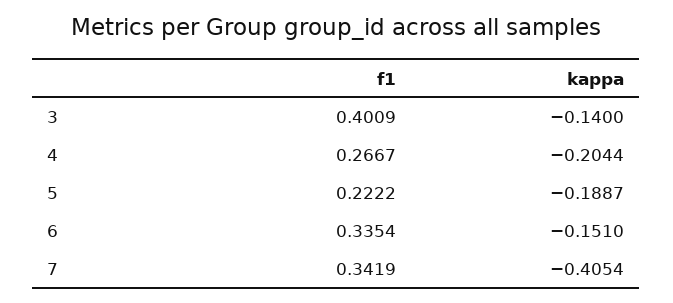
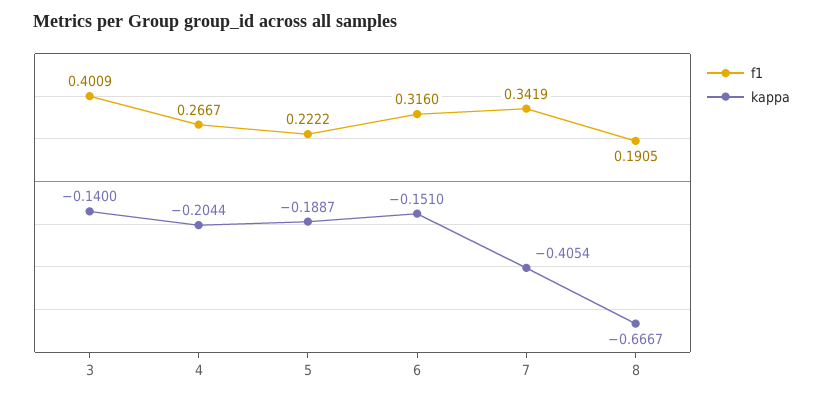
f1, 6: 0.3354 -> 0.316
f1, 8: none -> 0.1905
kappa, 8: none -> -0.6667

